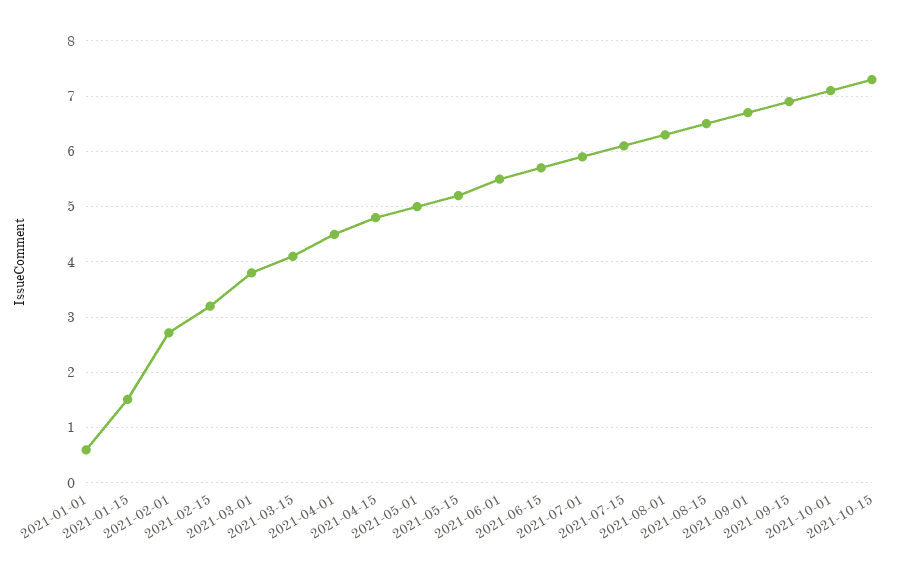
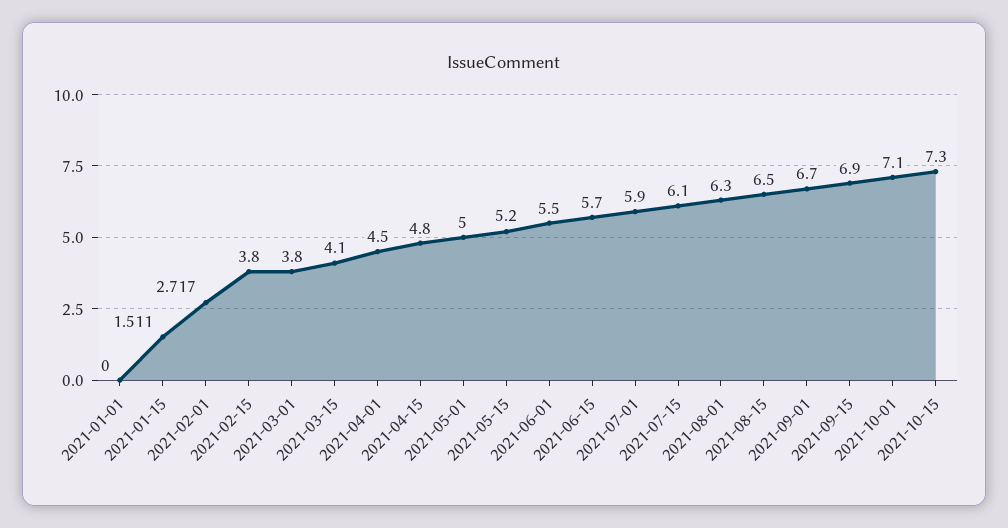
2021-01-01: 0.6 -> 0
2021-02-15: 3.2 -> 3.8

